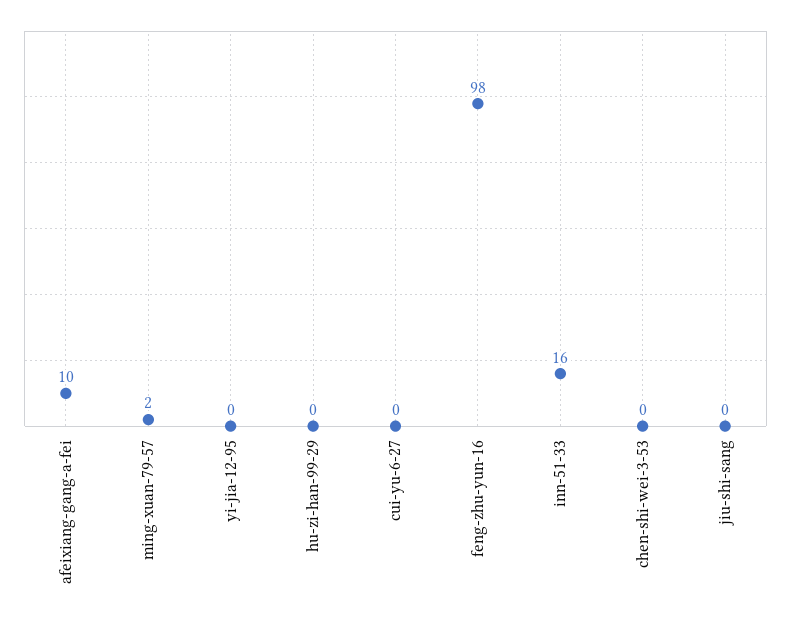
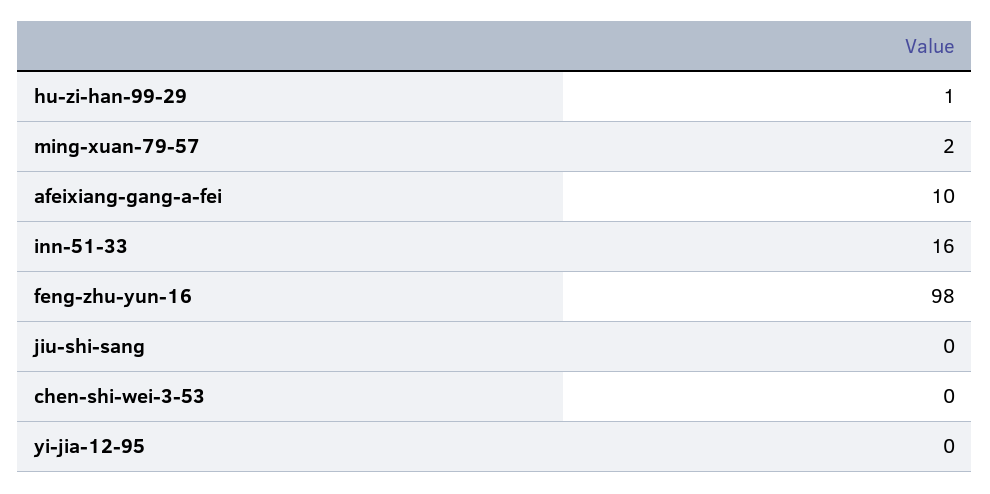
hu-zi-han-99-29: 0 -> 1
cui-yu-6-27: 0 -> none

